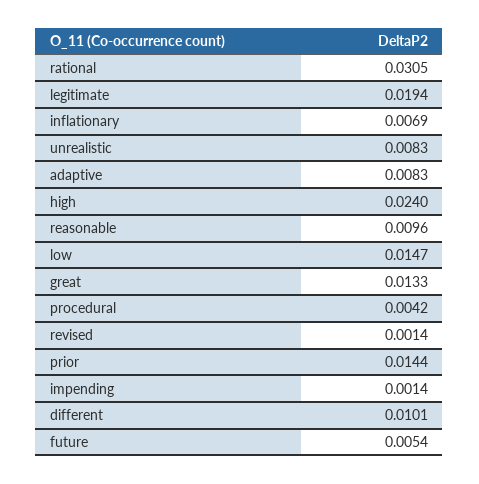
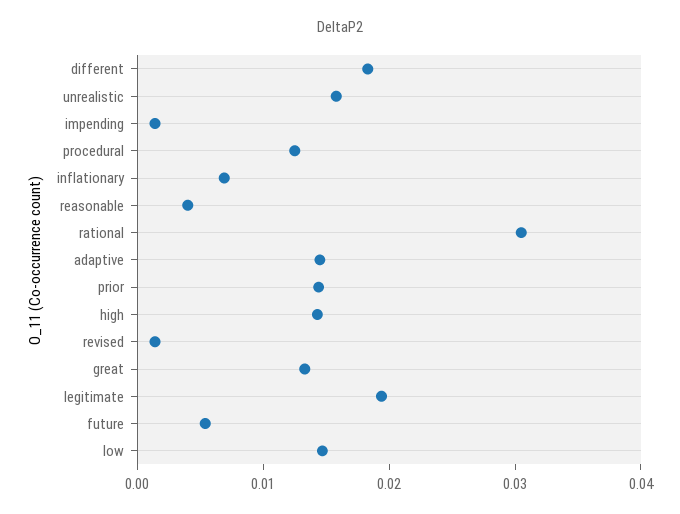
unrealistic: 0.0083 -> 0.016
adaptive: 0.0083 -> 0.014
high: 0.024 -> 0.014
reasonable: 0.0096 -> 0.004
procedural: 0.0042 -> 0.012
different: 0.0101 -> 0.018

